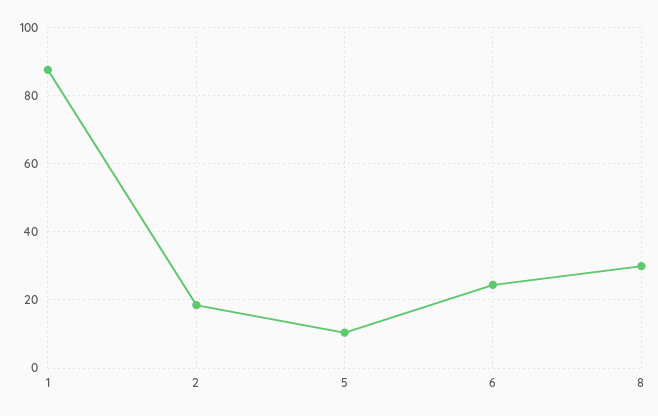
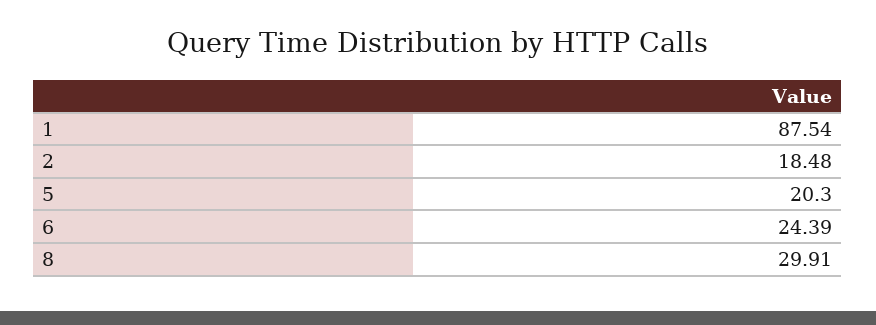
5: 10 -> 20.3

